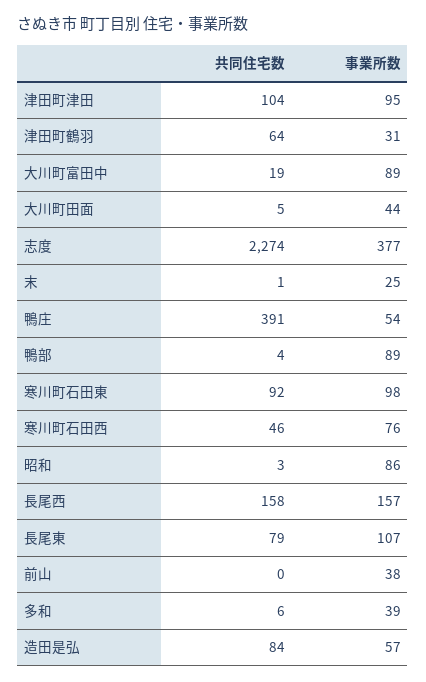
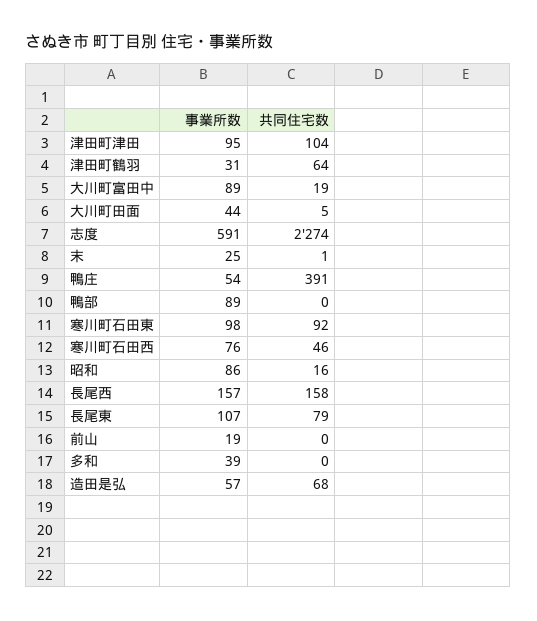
事業所数, 志度: 377 -> 591
共同住宅数, 鴨部: 4 -> 0
共同住宅数, 昭和: 3 -> 16
事業所数, 前山: 38 -> 19
共同住宅数, 多和: 6 -> 0
共同住宅数, 造田是弘: 84 -> 68

